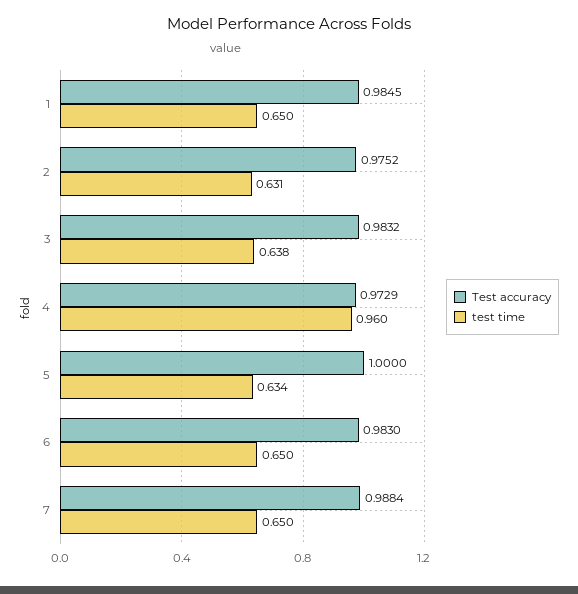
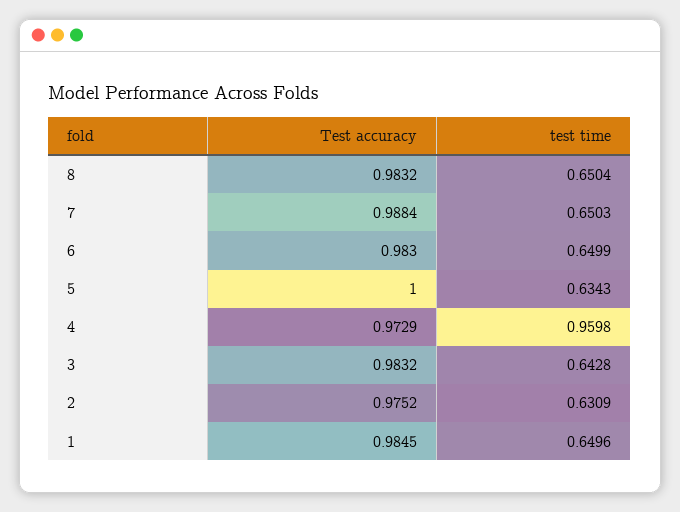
test time, 3: 0.638 -> 0.6428
Test accuracy, 8: none -> 0.9832
test time, 8: none -> 0.6504

